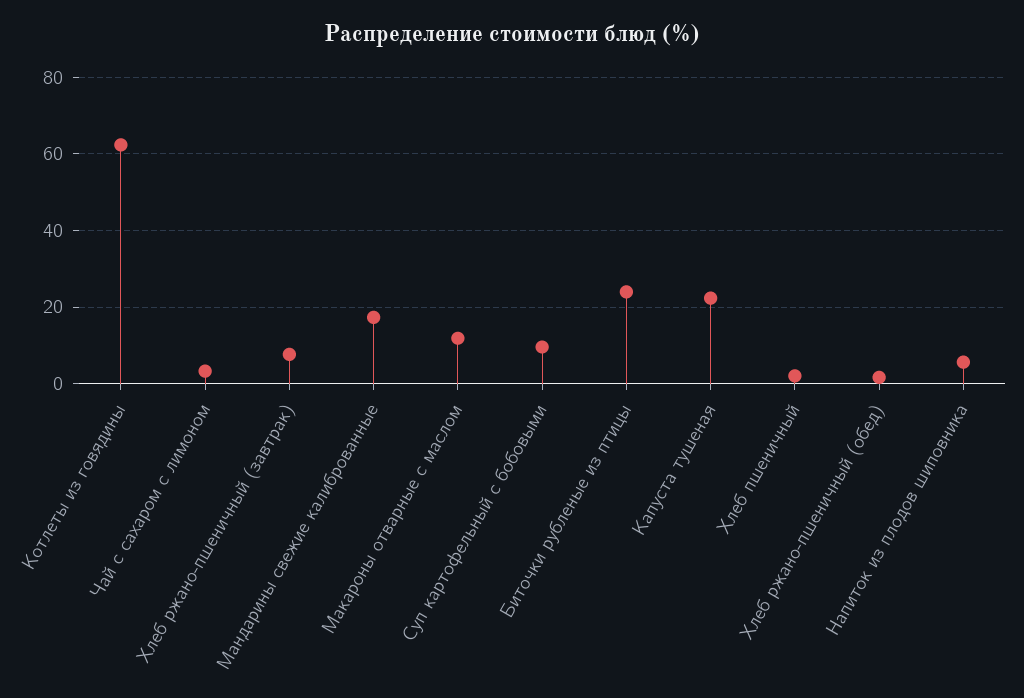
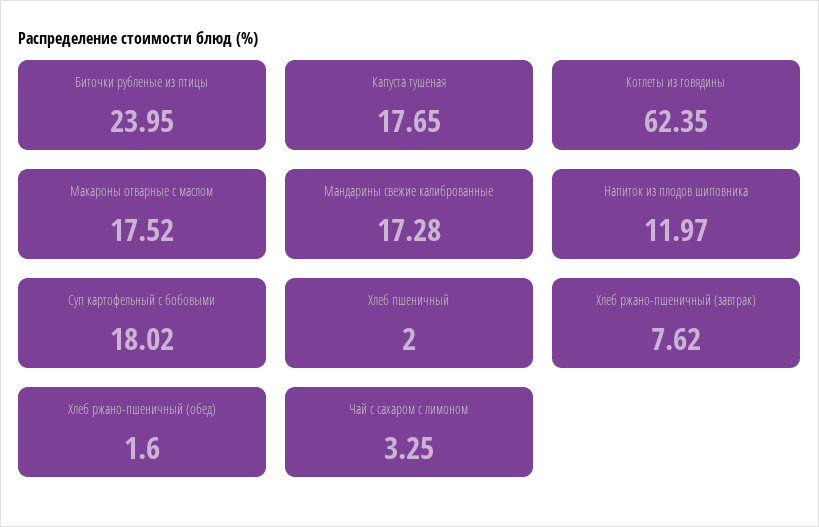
Макароны отварные с маслом: 12 -> 17.52
Суп картофельный с бобовыми: 10 -> 18.02
Капуста тушеная: 22 -> 17.65
Напиток из плодов шиповника: 6 -> 11.97

